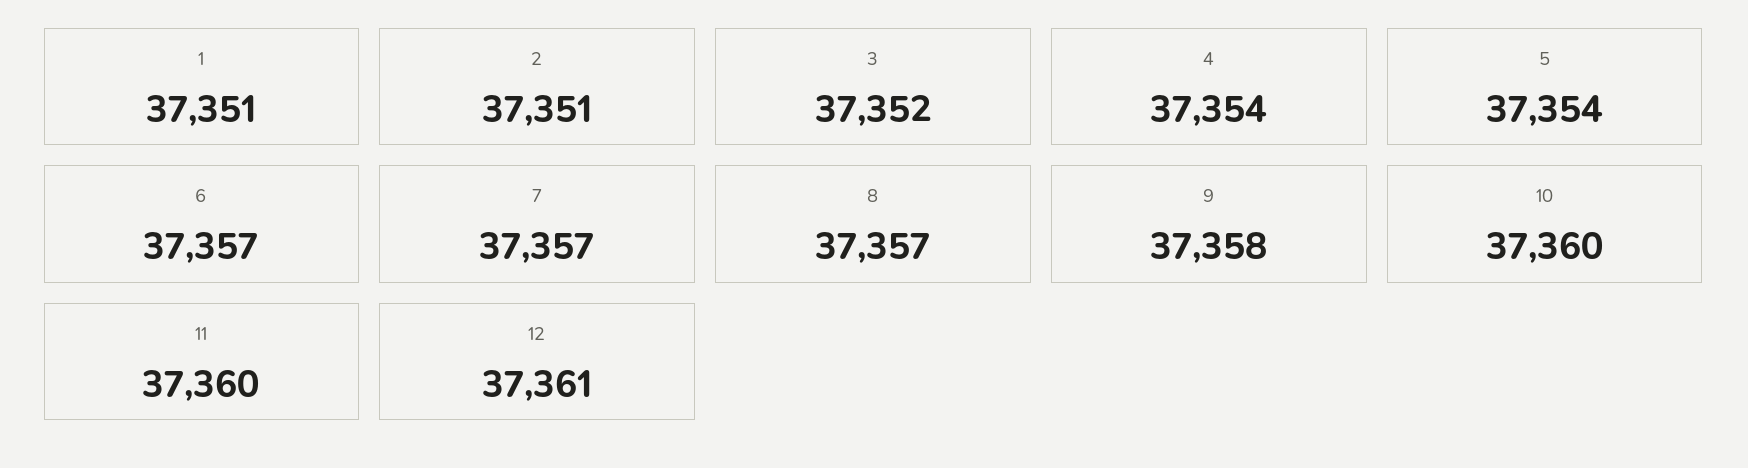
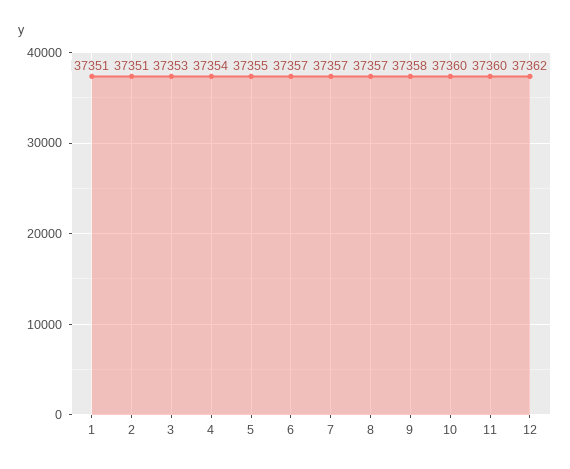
3: 37352 -> 37353
5: 37354 -> 37355
12: 37361 -> 37362

